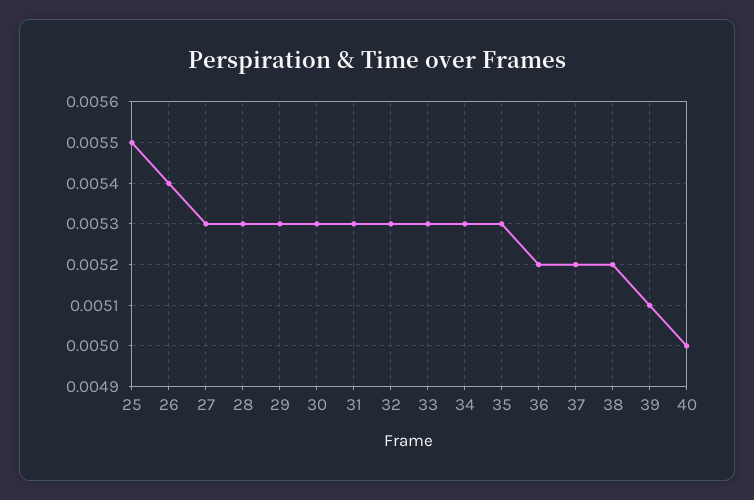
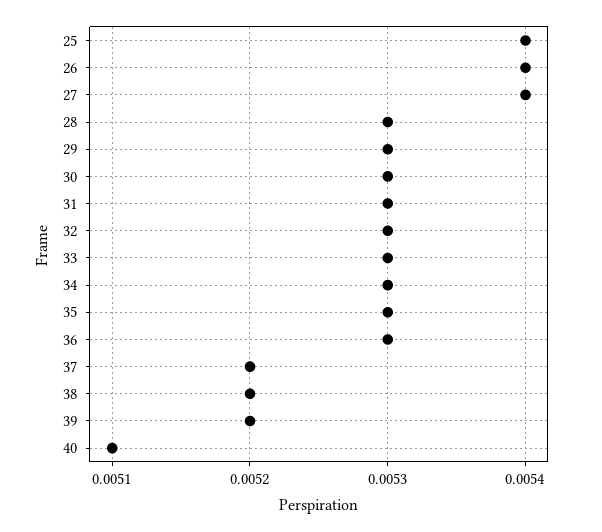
25: 0.0055 -> 0.0054
27: 0.0053 -> 0.0054
36: 0.0052 -> 0.0053
39: 0.0051 -> 0.0052
40: 0.005 -> 0.0051

